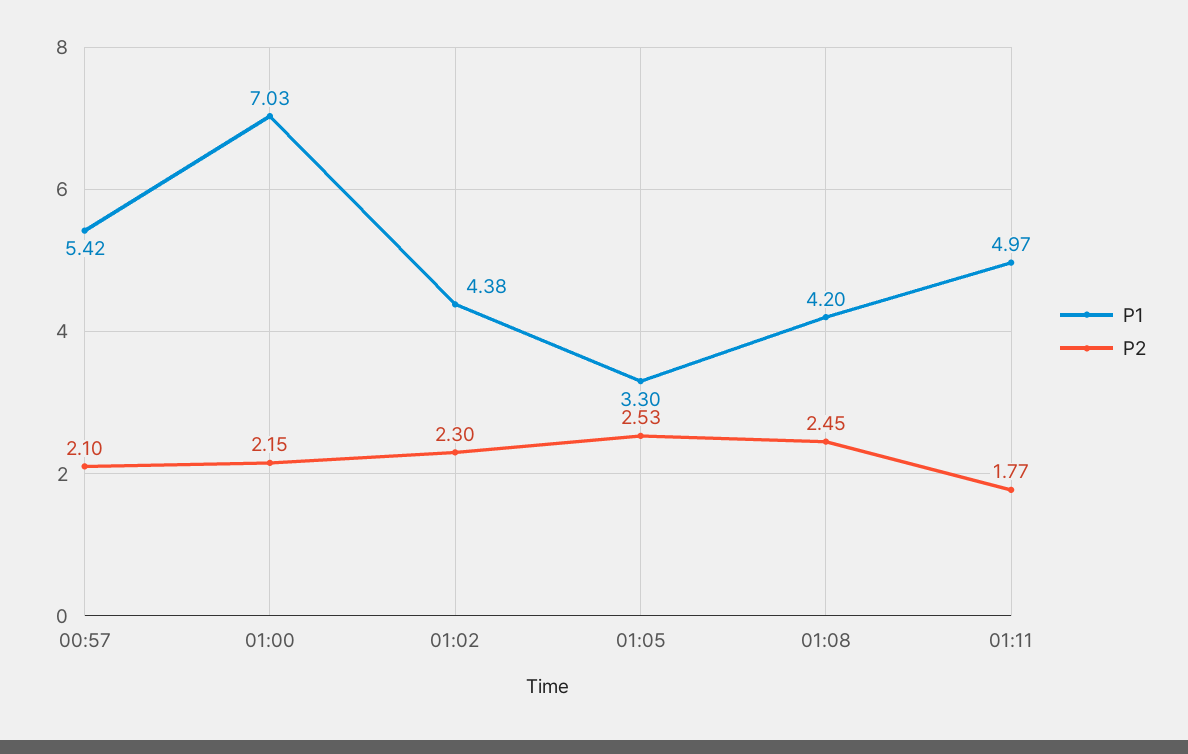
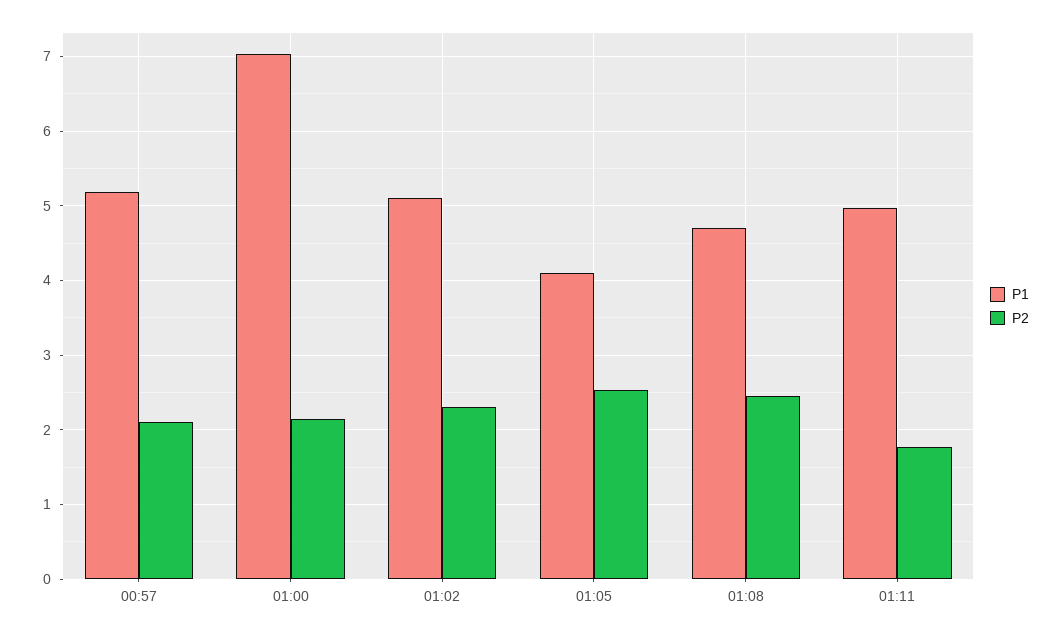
P1, 00:57: 5.42 -> 5.2
P1, 01:02: 4.38 -> 5.1
P1, 01:05: 3.3 -> 4.1
P1, 01:08: 4.2 -> 4.7

